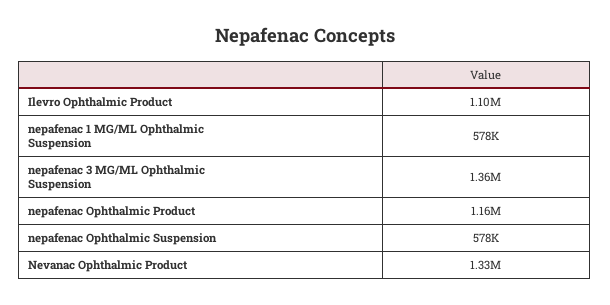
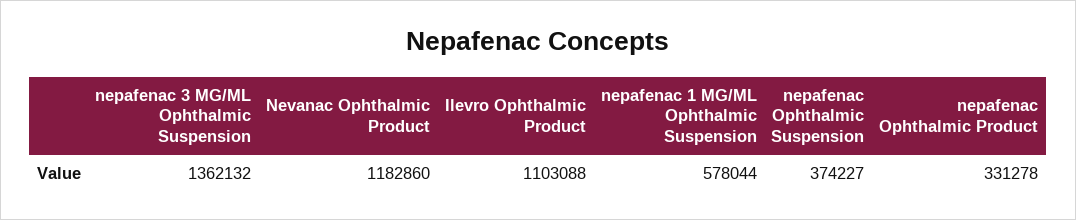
nepafenac Ophthalmic Product: 1160000 -> 331278
nepafenac Ophthalmic Suspension: 578000 -> 374227
Nevanac Ophthalmic Product: 1330000 -> 1182860

